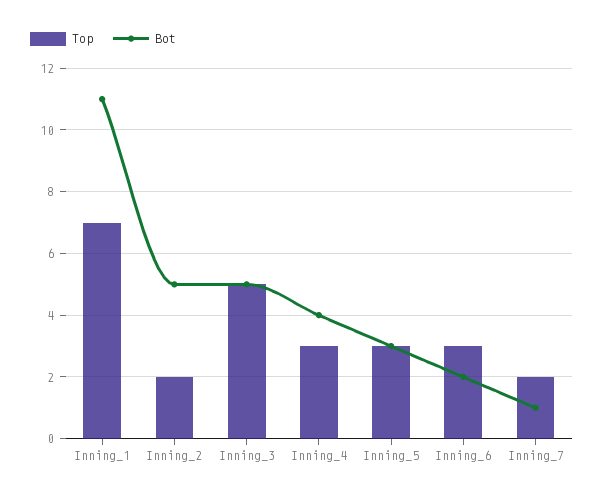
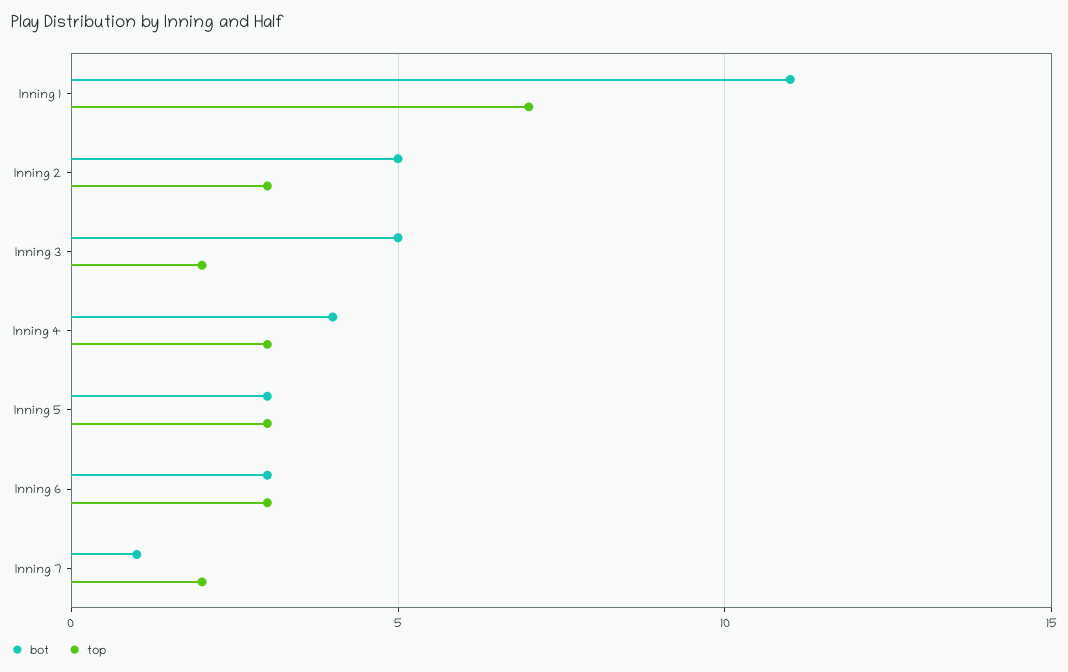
Top, Inning_2: 2 -> 3
Top, Inning_3: 5 -> 2
Bot, Inning_6: 2 -> 3

